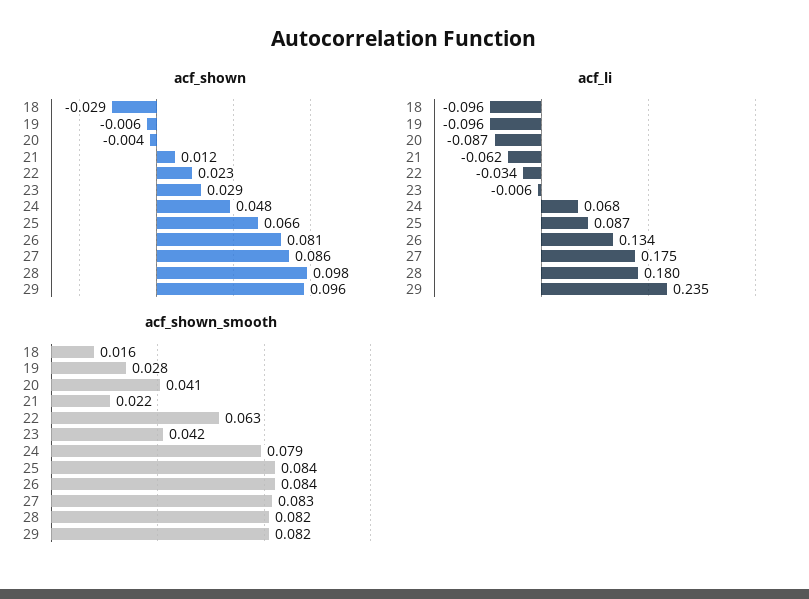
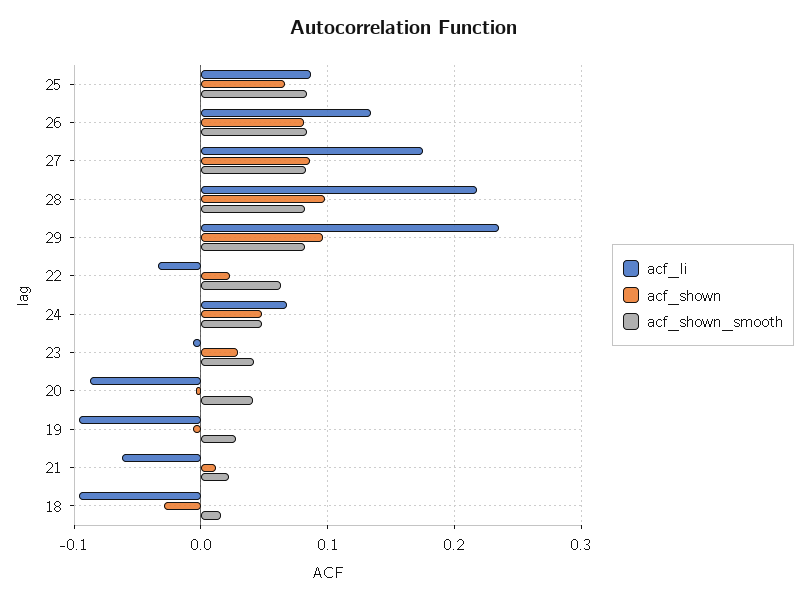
acf_li, 28: 0.18 -> 0.22
acf_shown_smooth, 24: 0.079 -> 0.05

